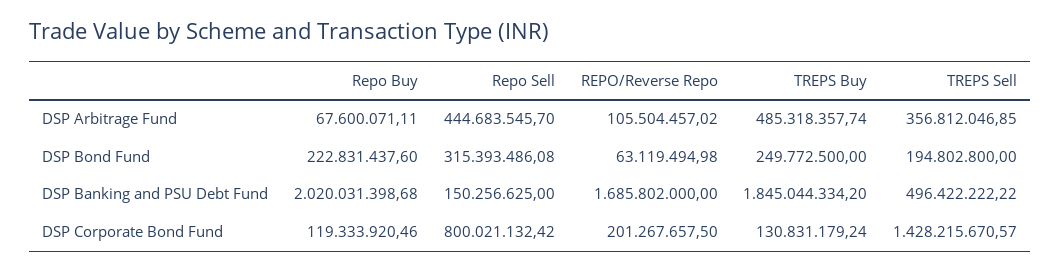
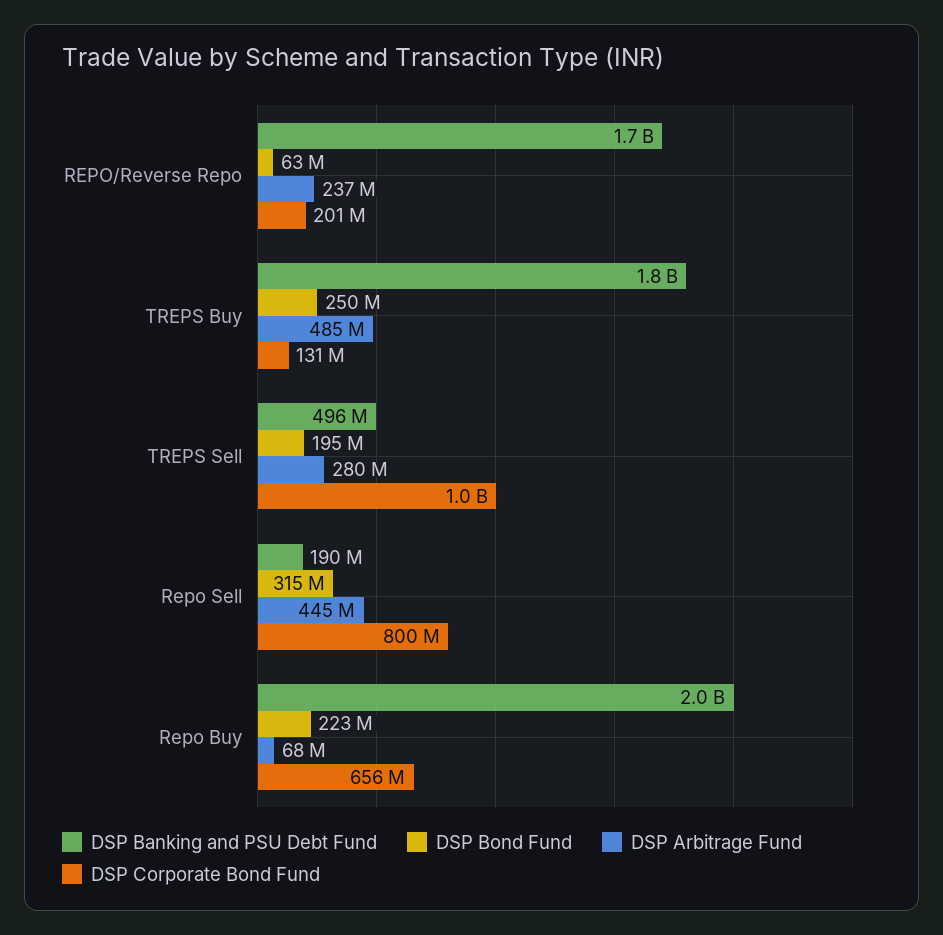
DSP Arbitrage Fund, REPO/Reverse Repo: 105504457.02 -> 237000000
DSP Arbitrage Fund, TREPS Sell: 356812046.85 -> 280000000
DSP Banking and PSU Debt Fund, Repo Sell: 150256625 -> 190000000
DSP Corporate Bond Fund, Repo Buy: 119333920.46 -> 656000000
DSP Corporate Bond Fund, TREPS Sell: 1428215670.57 -> 1000000000

